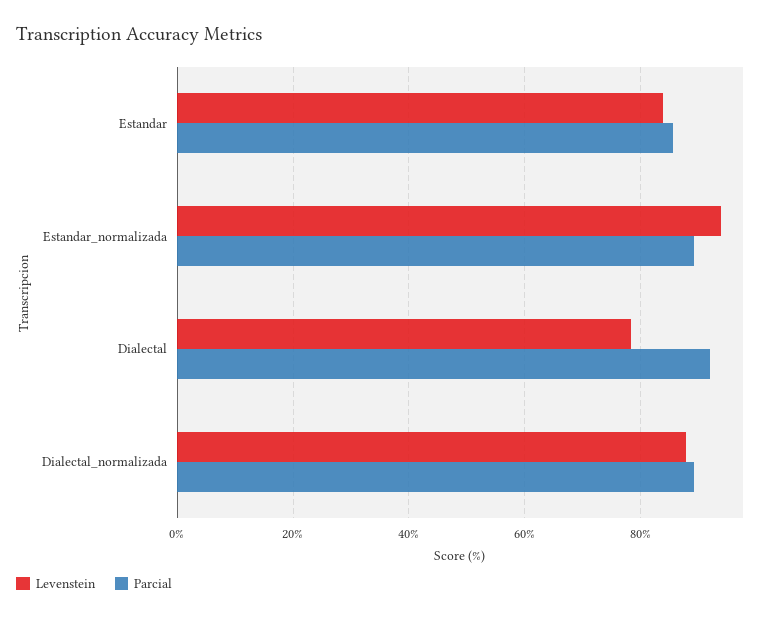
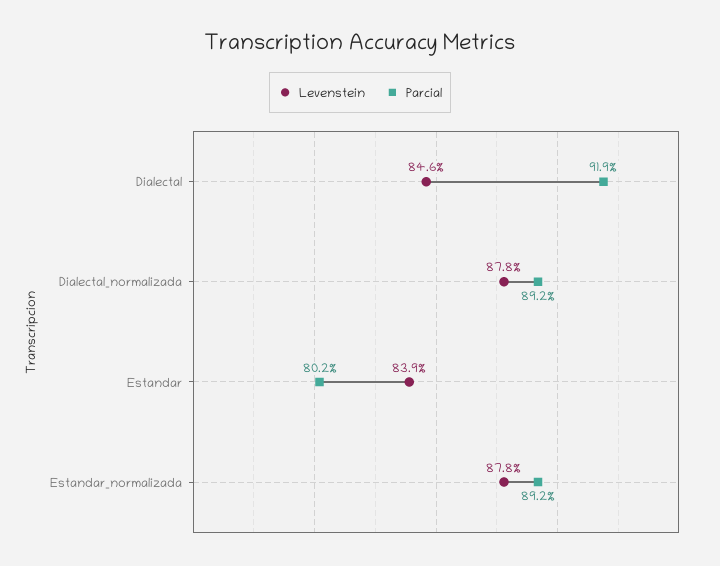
Parcial, Estandar: 86 -> 80.2
Levenstein, Estandar_normalizada: 94 -> 87.8
Levenstein, Dialectal: 78 -> 84.6

